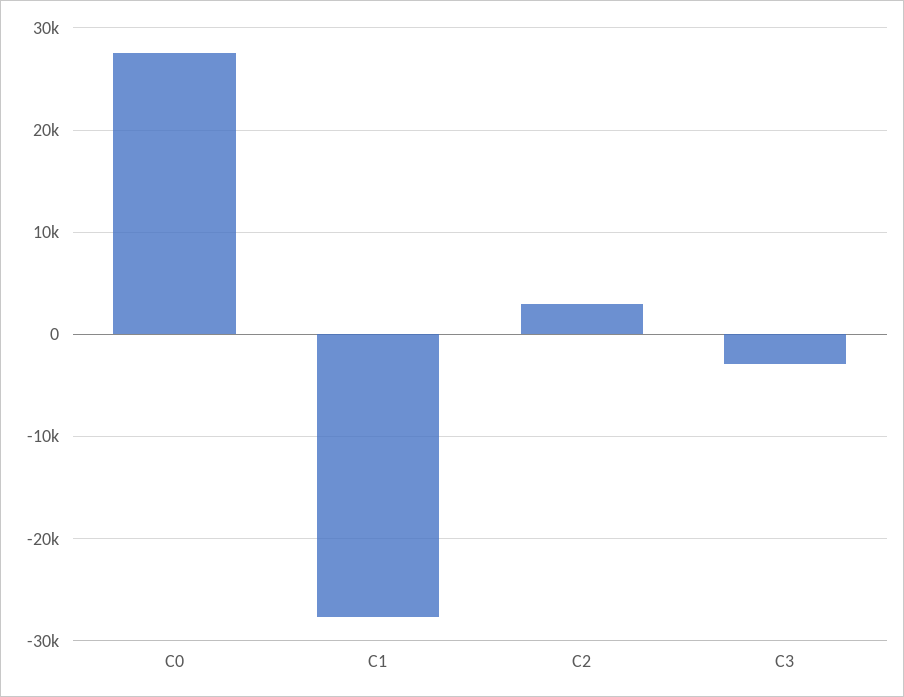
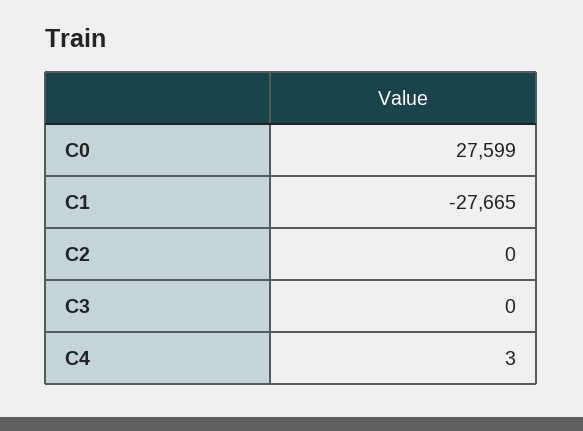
C2: 3000 -> 0
C3: -3000 -> 0
C4: none -> 3

